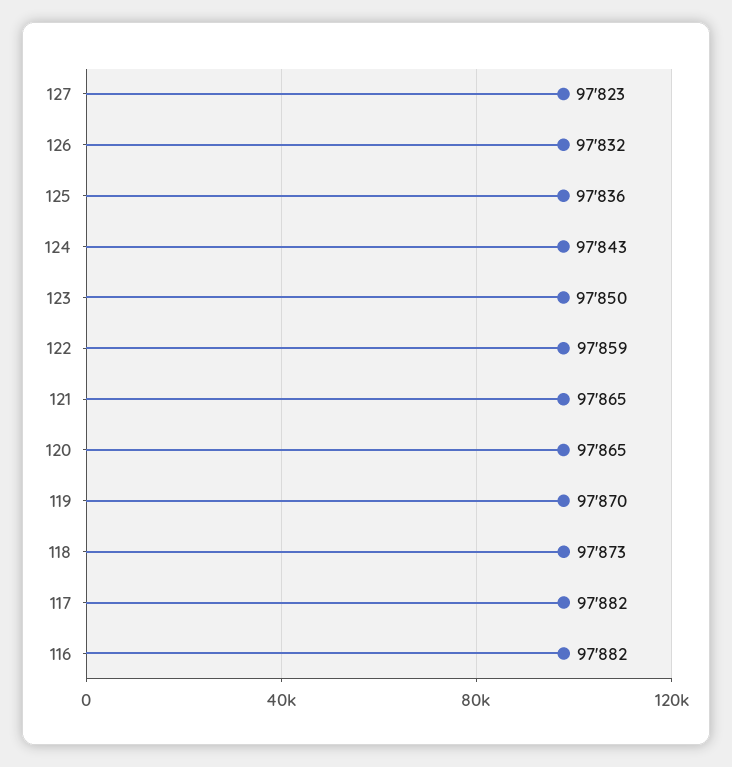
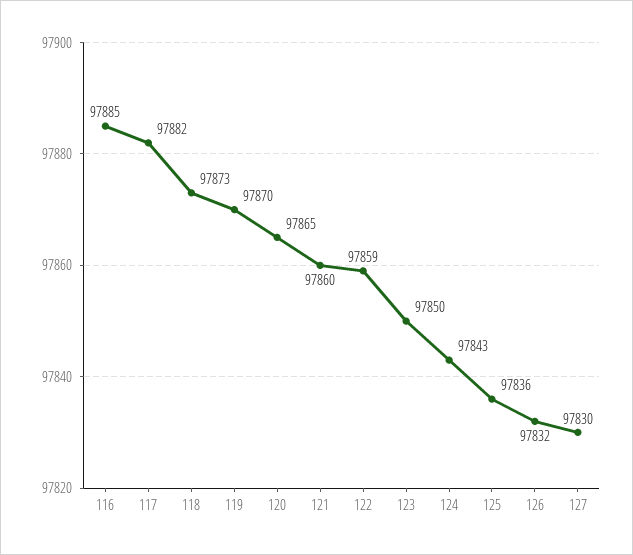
127: 97823 -> 97830
121: 97865 -> 97860
116: 97882 -> 97885

